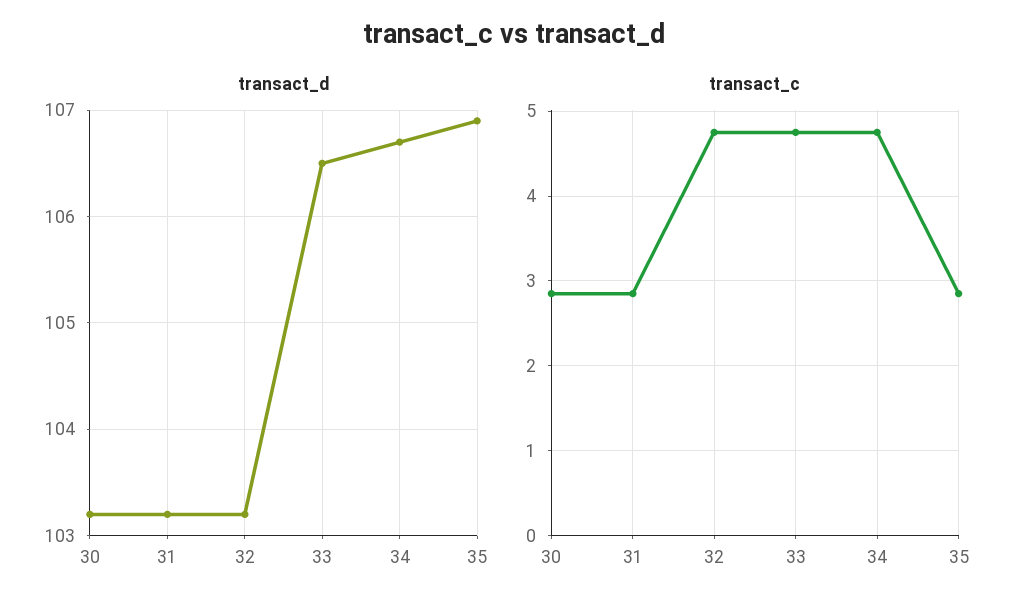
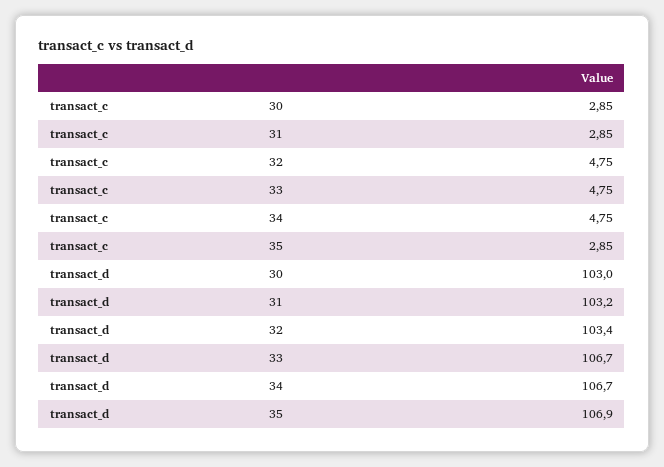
transact_d, 30: 103.2 -> 103
transact_d, 32: 103.2 -> 103.4
transact_d, 33: 106.5 -> 106.7

